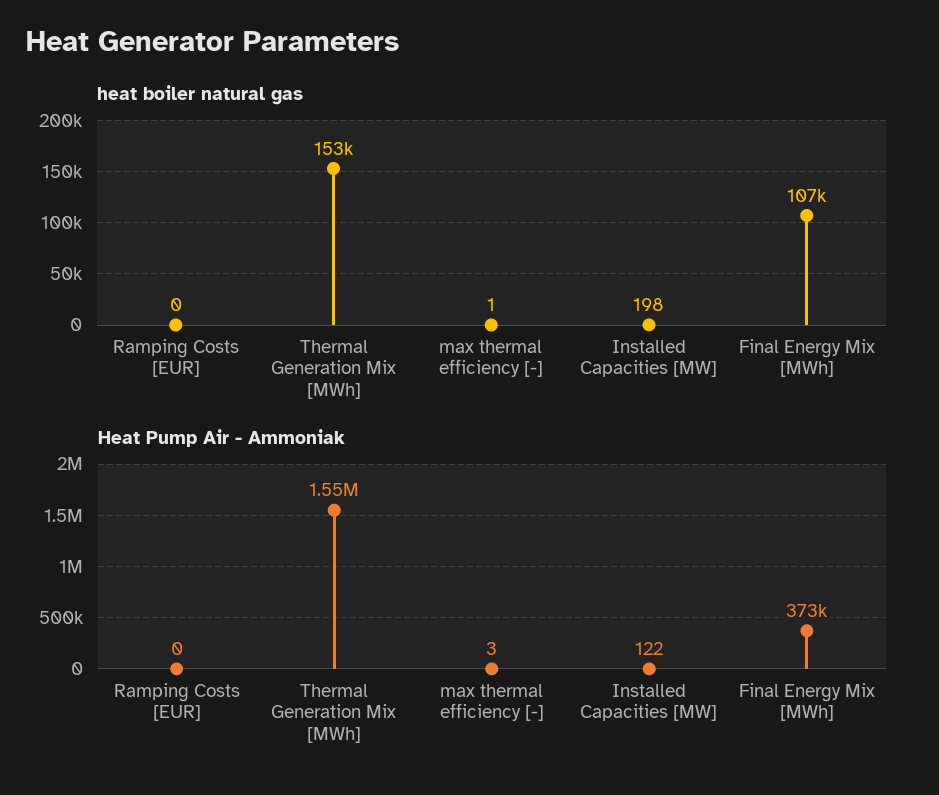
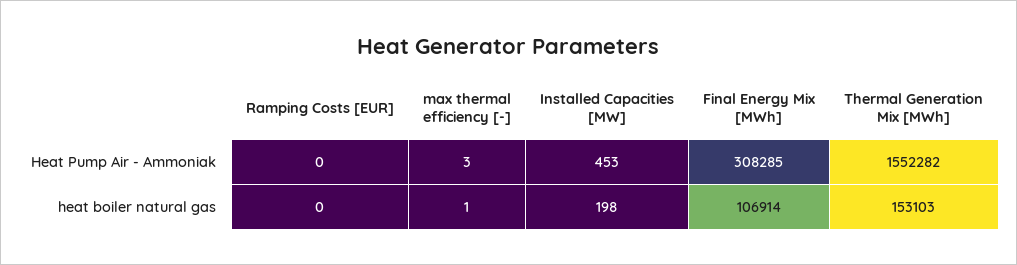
Heat Pump Air - Ammoniak, Installed Capacities [MW]: 122 -> 453
Heat Pump Air - Ammoniak, Final Energy Mix [MWh]: 373000 -> 308285

